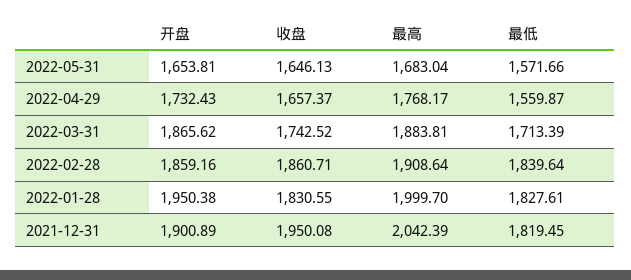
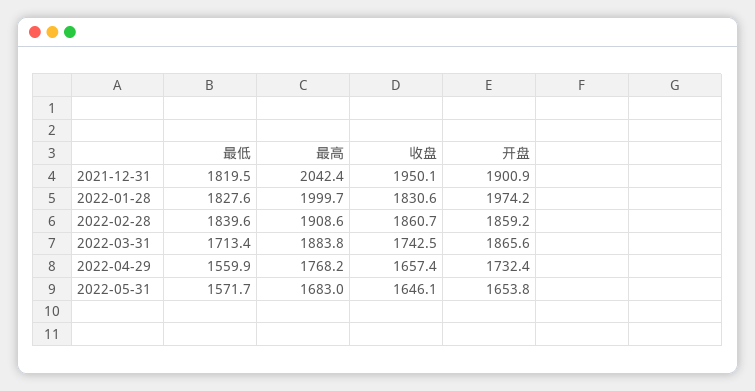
开盘, 2022-01-28: 1950.38 -> 1974.2

